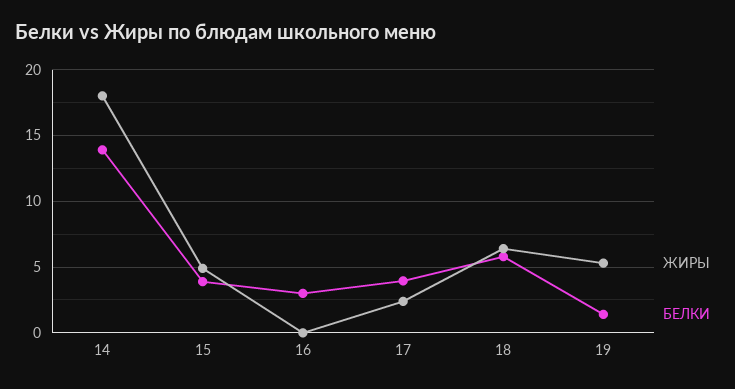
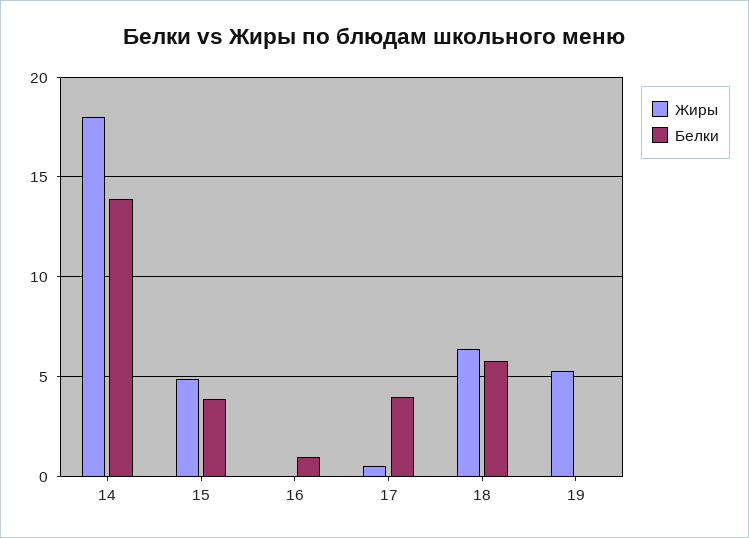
БЕЛКИ, 16: 3 -> 1
ЖИРЫ, 17: 2.5 -> 0.5
БЕЛКИ, 19: 1.5 -> 0

